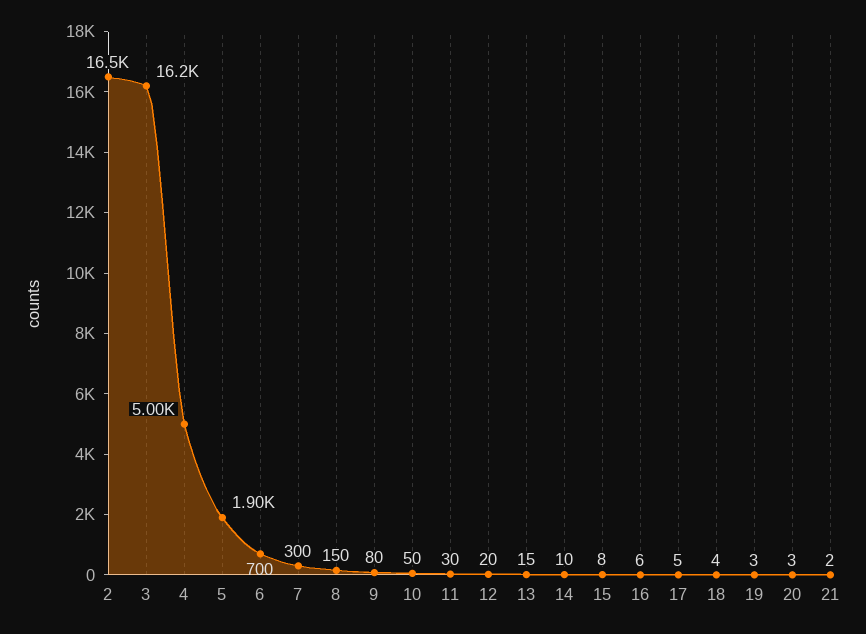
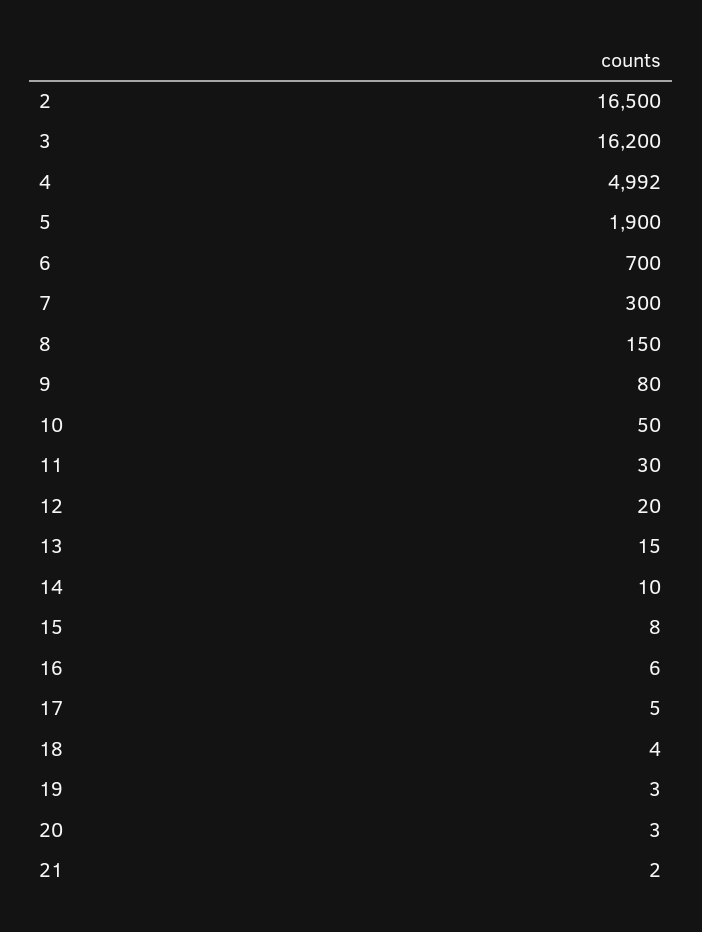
4: 5000 -> 4992

